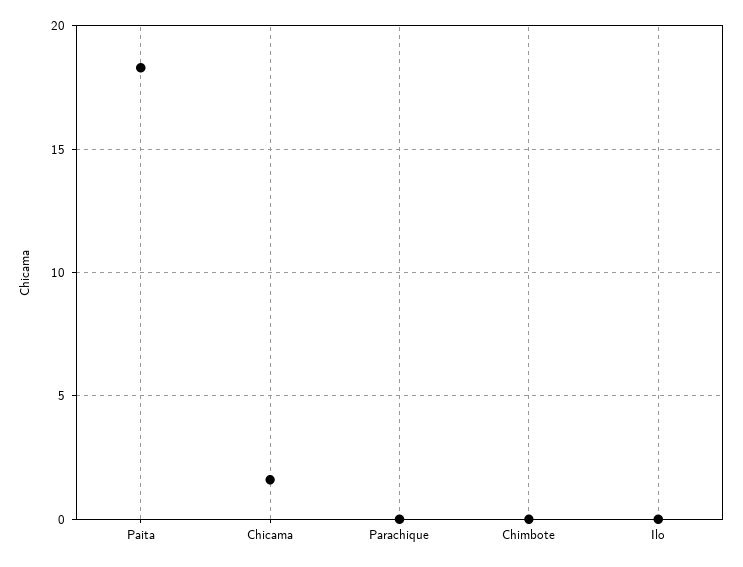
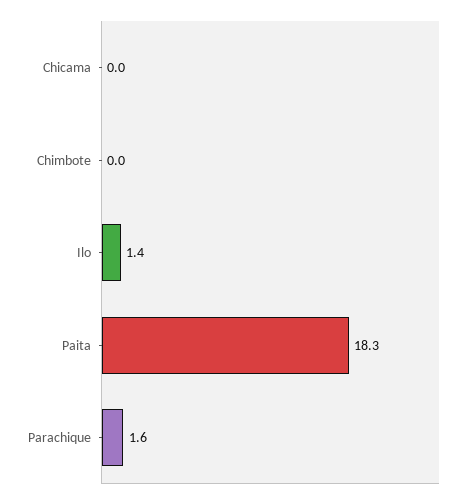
Chicama: 1.5 -> 0
Parachique: 0 -> 1.6
Ilo: 0 -> 1.4

